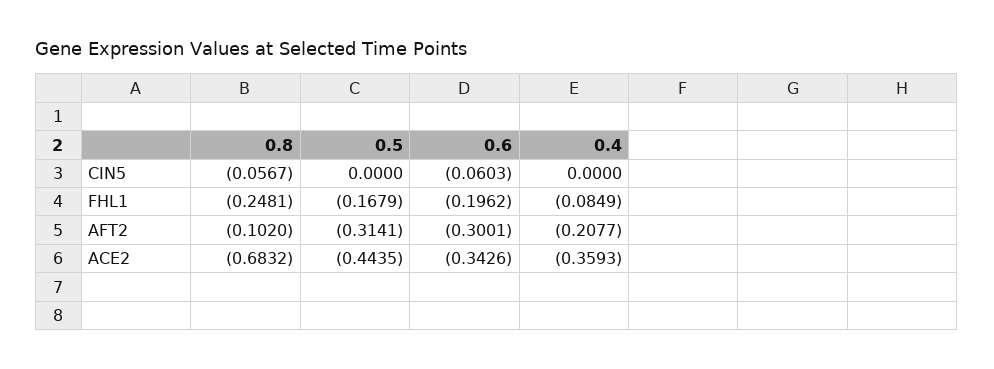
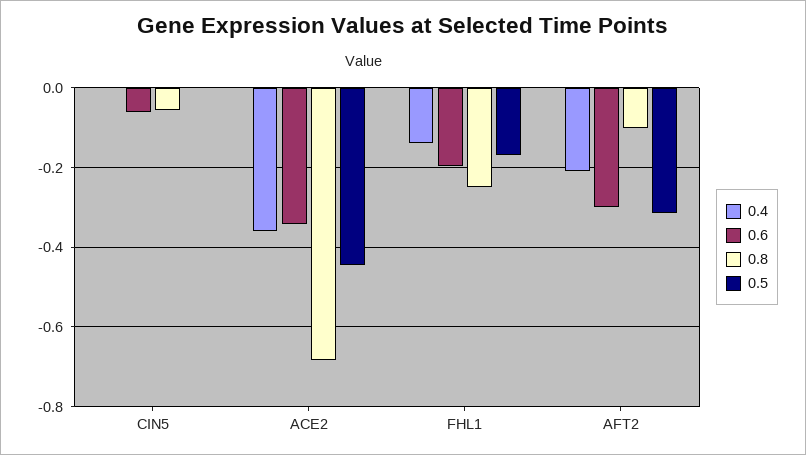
0.4, FHL1: -0.0849 -> -0.14

